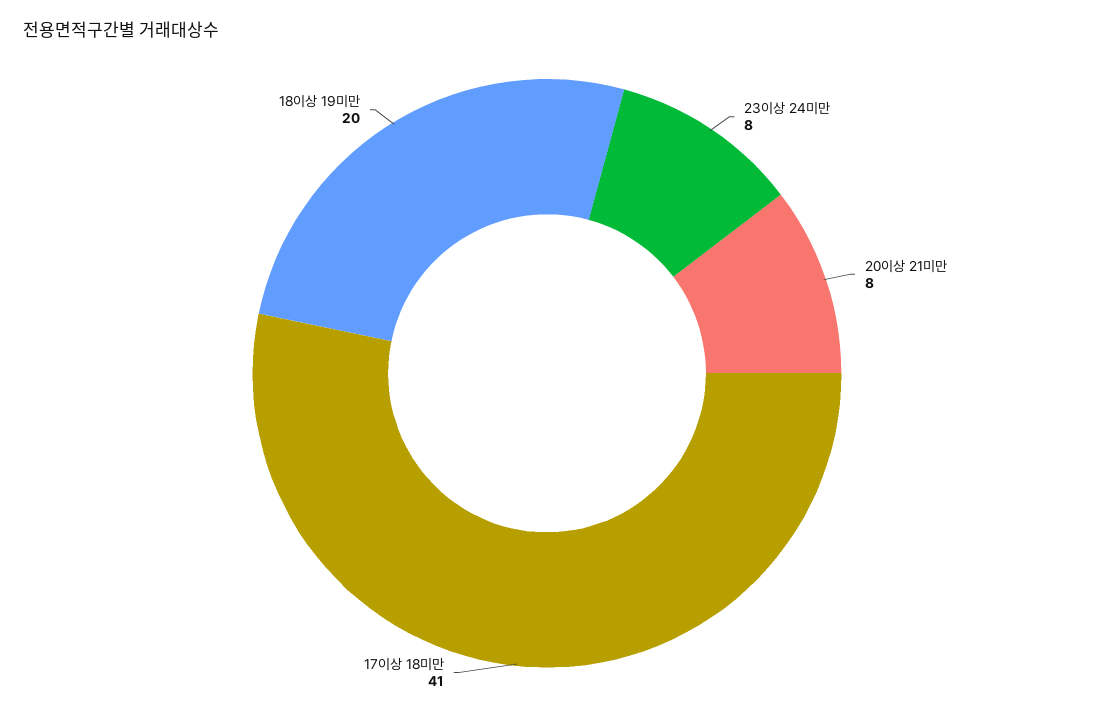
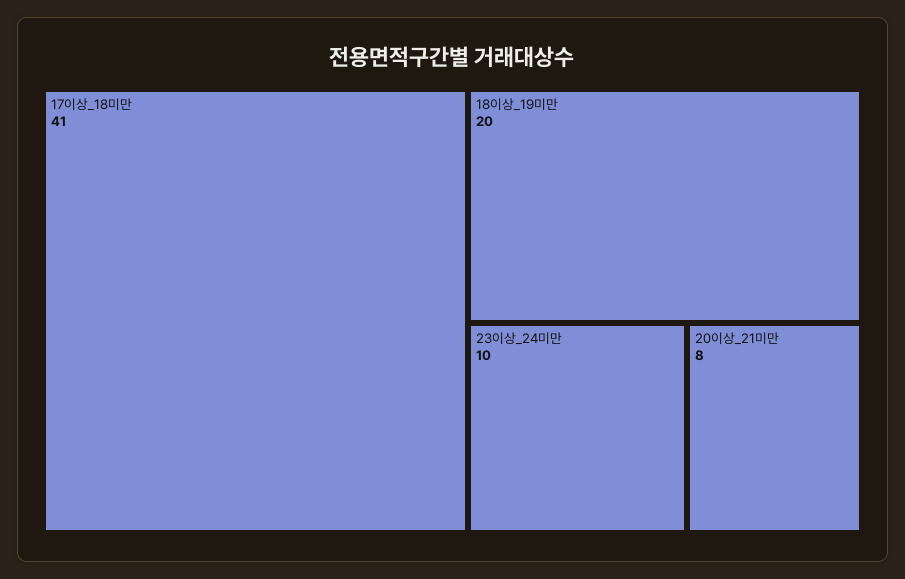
23이상 24미만: 8 -> 10

